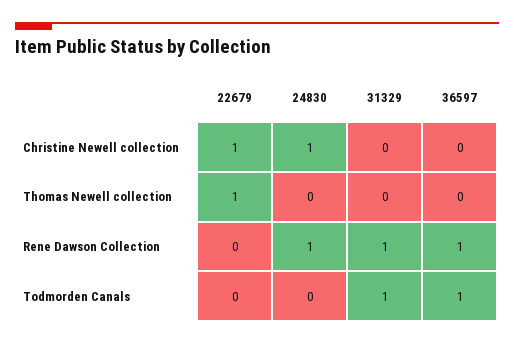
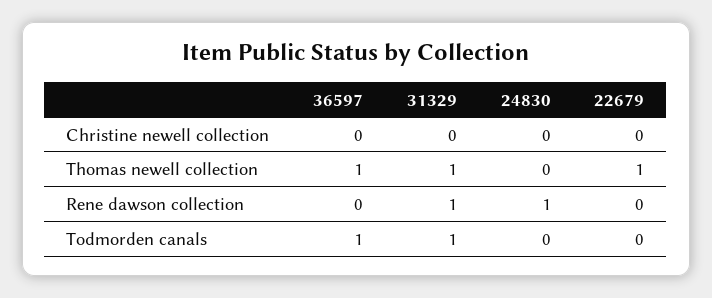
22679, Christine Newell collection: 1 -> 0
24830, Christine Newell collection: 1 -> 0
31329, Thomas Newell collection: 0 -> 1
36597, Thomas Newell collection: 0 -> 1
36597, Rene Dawson Collection: 1 -> 0

